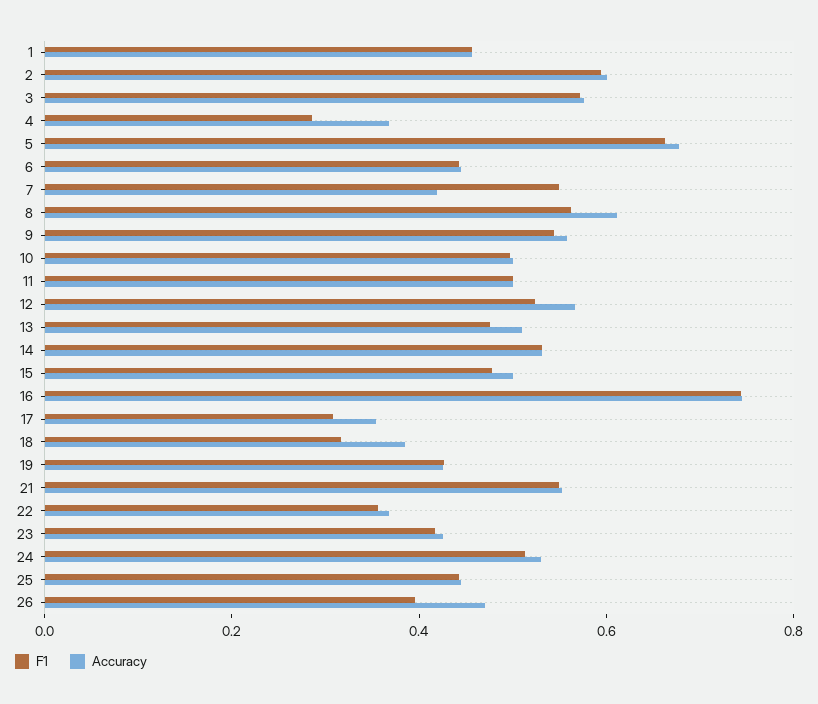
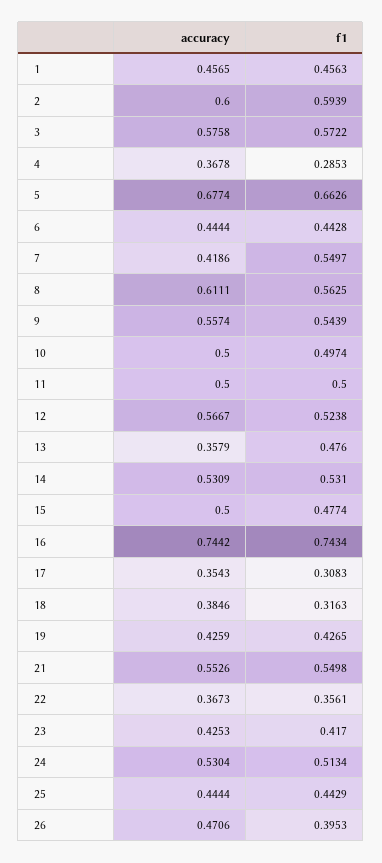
Accuracy, 13: 0.5 -> 0.3579

